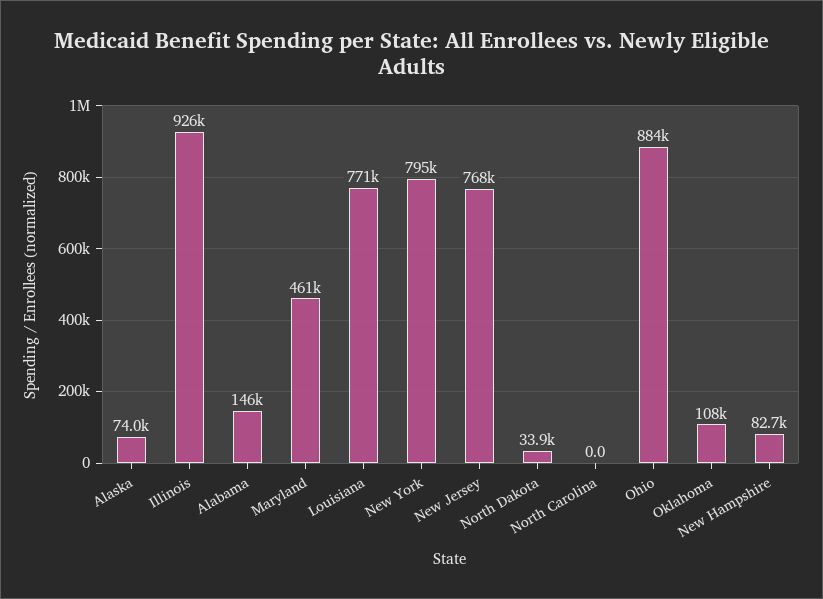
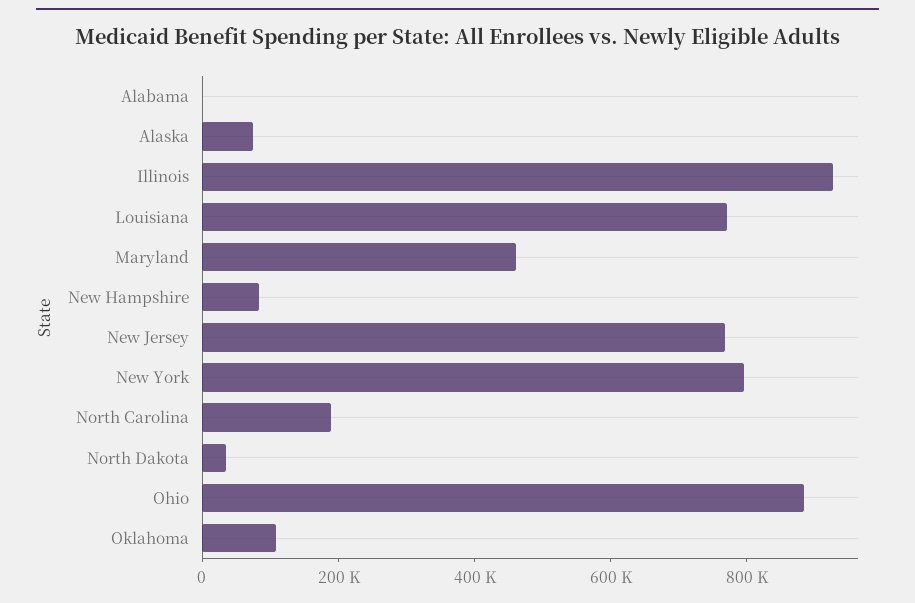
Alabama: 146000 -> 0
North Carolina: 0 -> 200000

